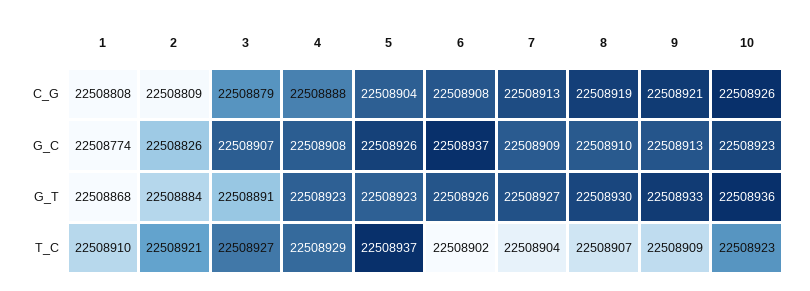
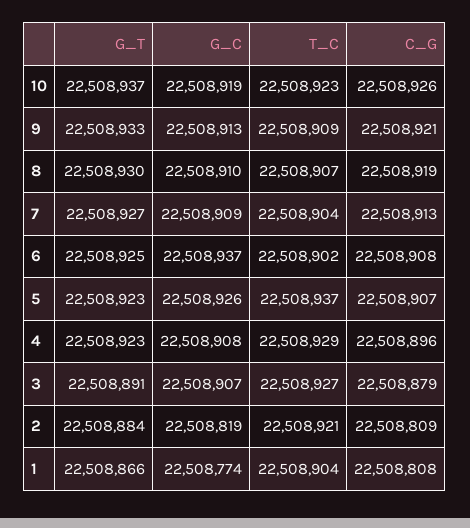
4, C_G: 22508888 -> 22508896
5, C_G: 22508904 -> 22508907
2, G_C: 22508826 -> 22508819
10, G_C: 22508923 -> 22508919
1, G_T: 22508868 -> 22508866
6, G_T: 22508926 -> 22508925
10, G_T: 22508936 -> 22508937
1, T_C: 22508910 -> 22508904

